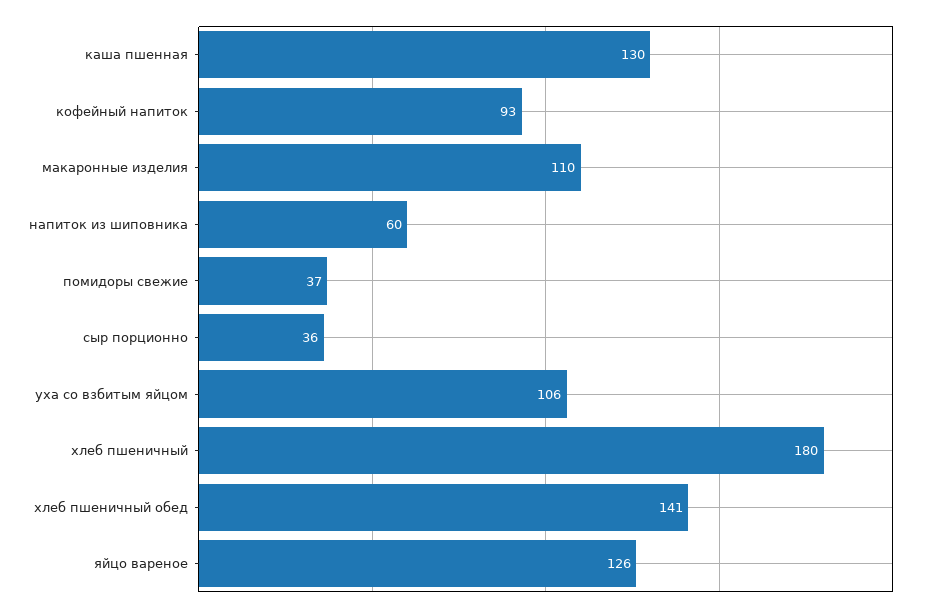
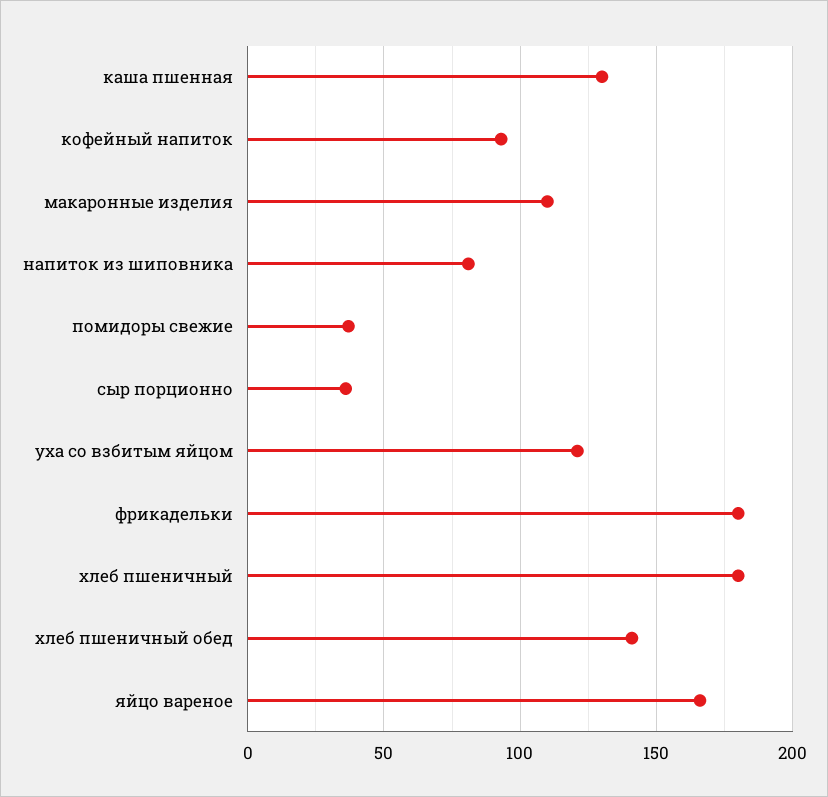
напиток из шиповника: 60 -> 80
уха со взбитым яйцом: 106 -> 120
яйцо вареное: 126 -> 165
фрикадельки: none -> 180

